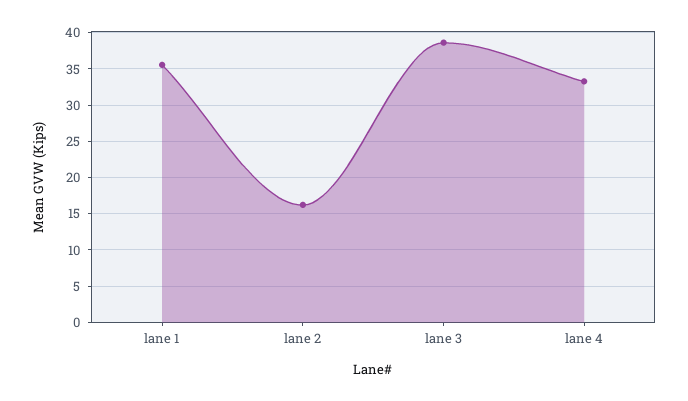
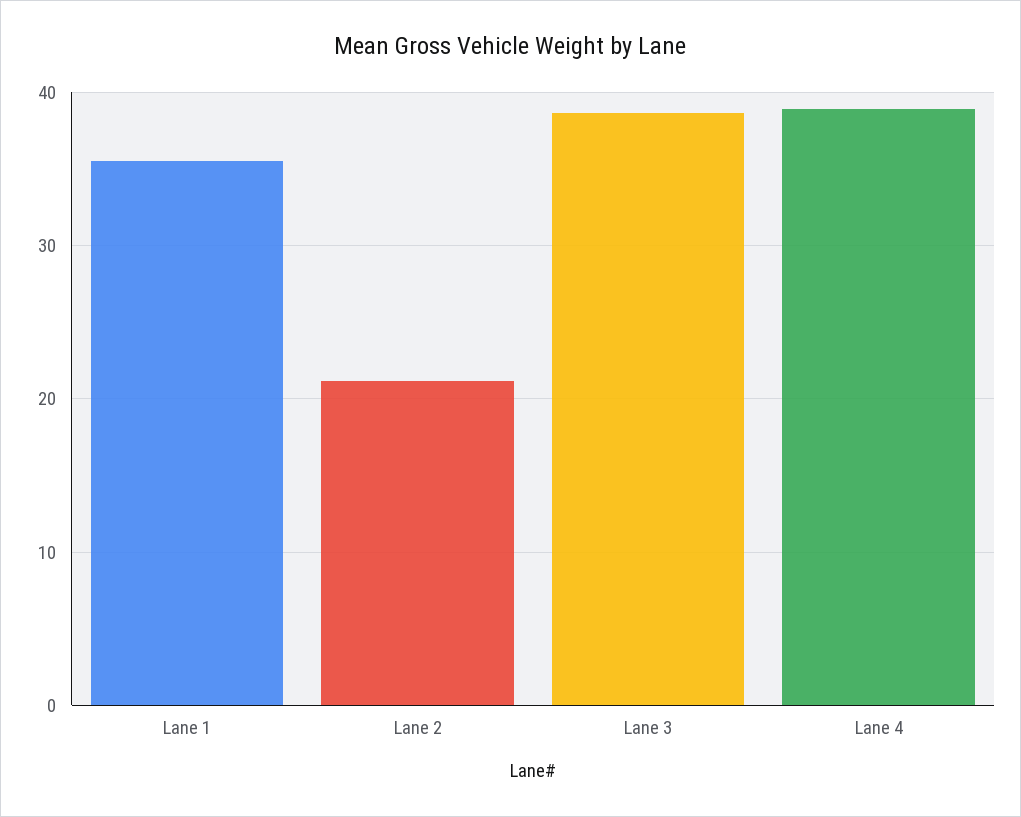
lane 2: 16 -> 21
lane 4: 33 -> 39

